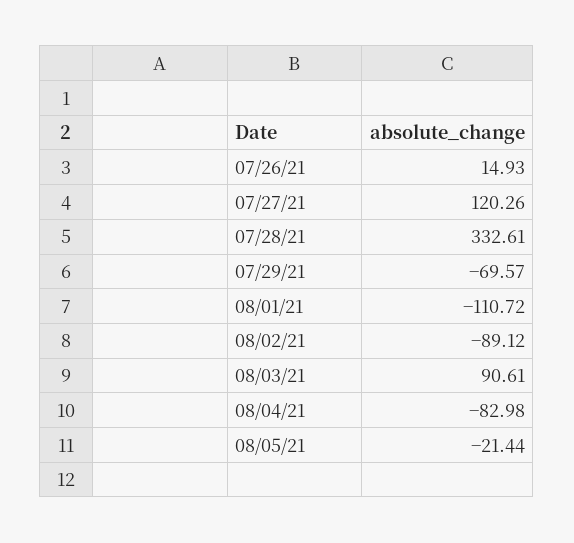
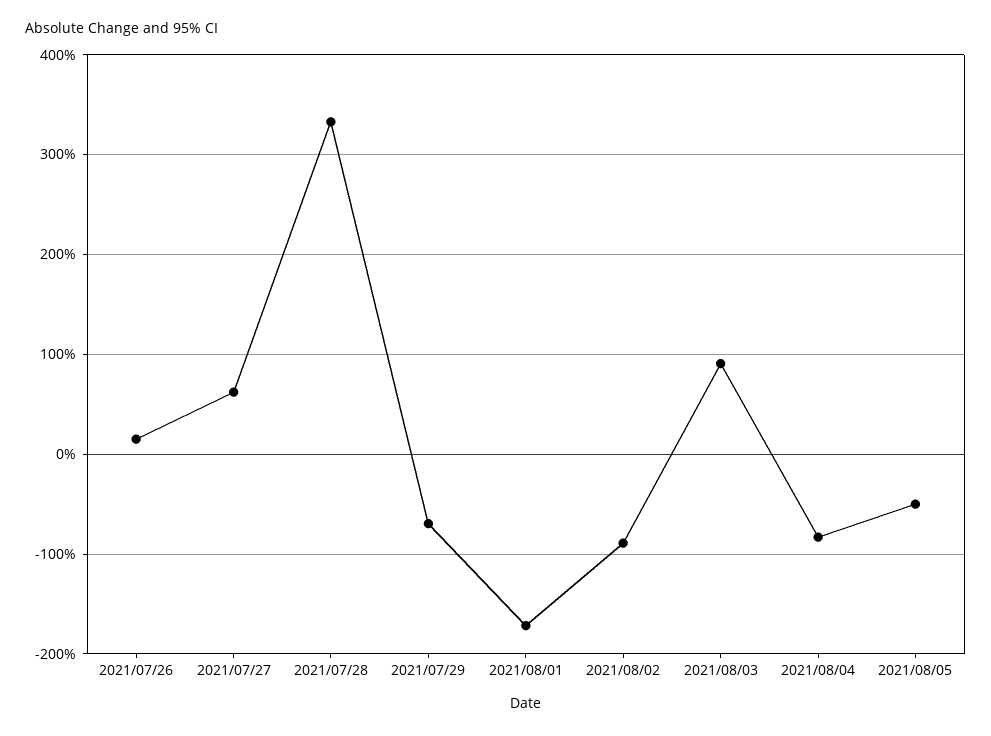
07/27/21: 120.26 -> 60
08/01/21: -110.72 -> -170
08/05/21: -21.44 -> -50

